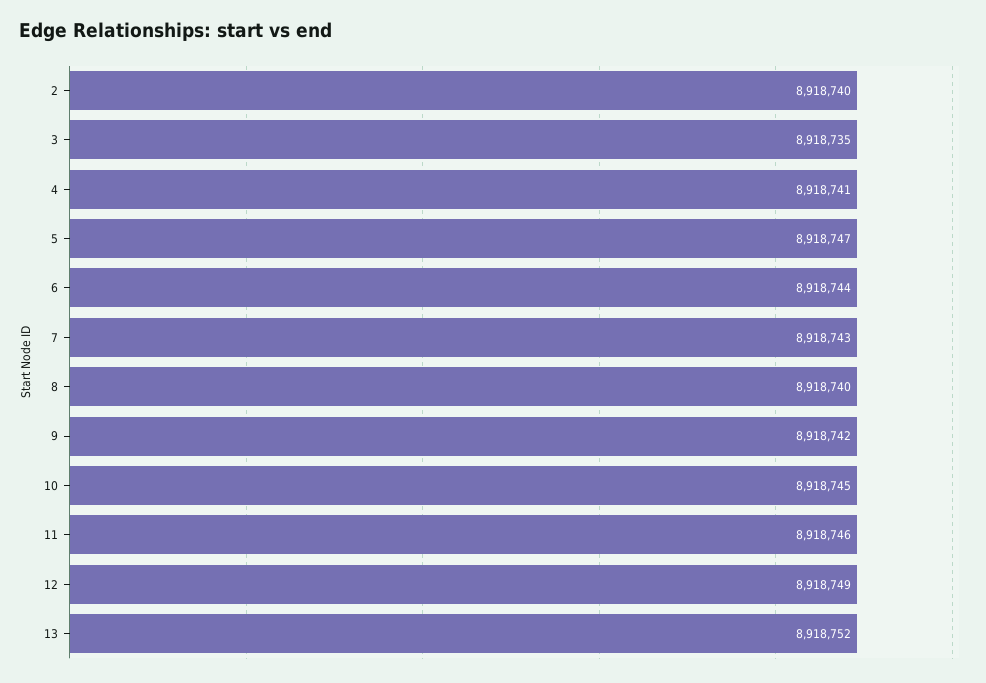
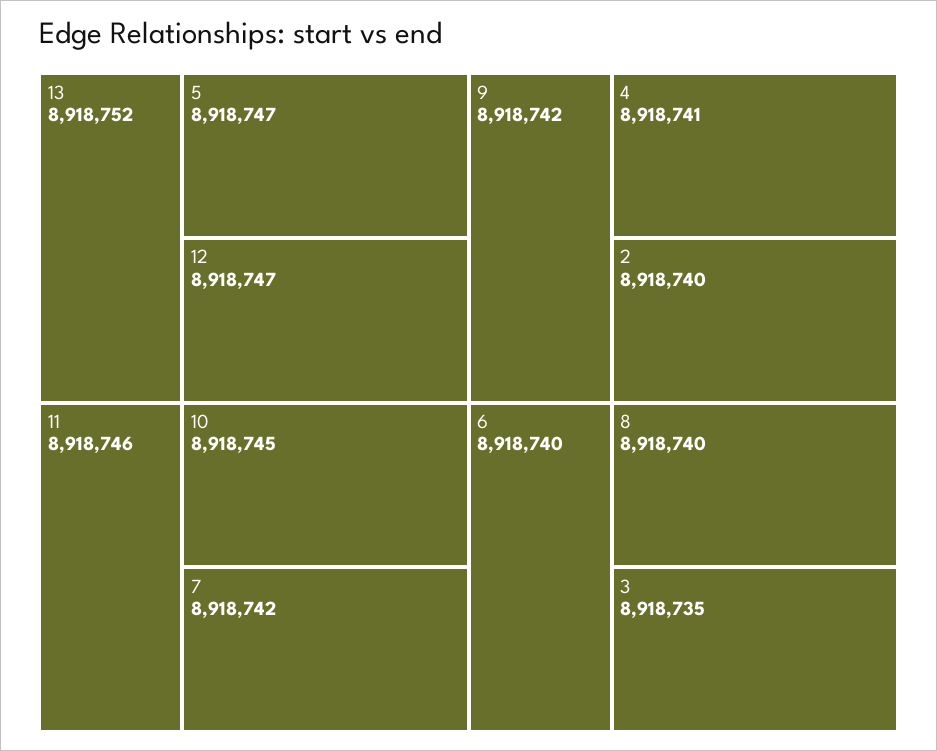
6: 8918744 -> 8918740
7: 8918743 -> 8918742
12: 8918749 -> 8918747

